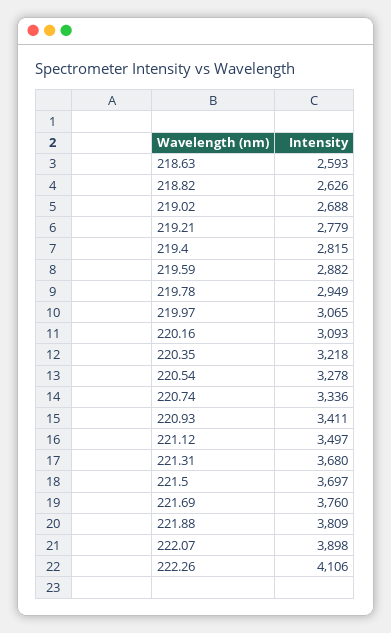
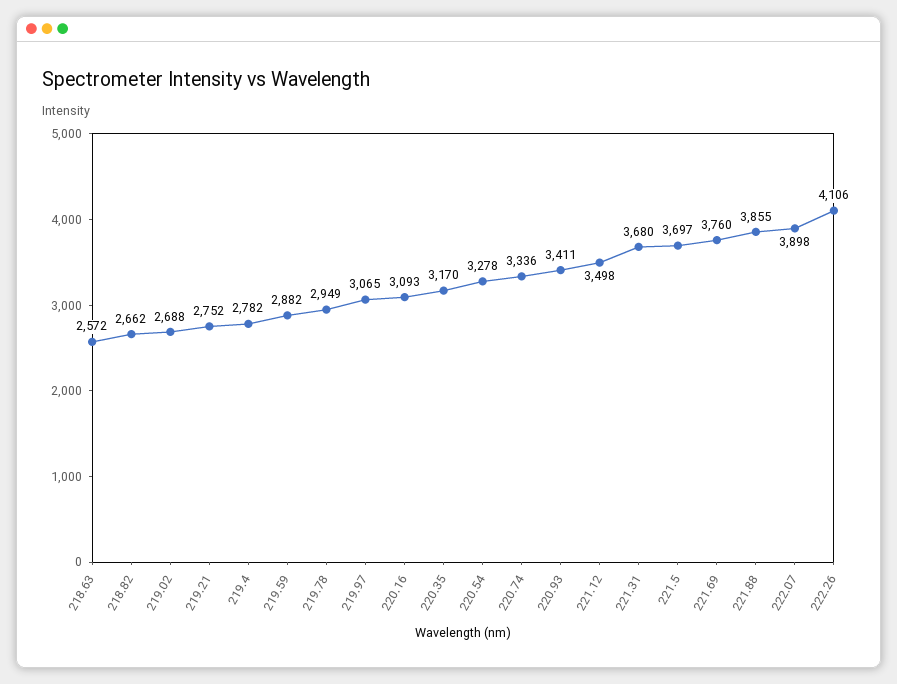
218.63: 2593 -> 2572
218.82: 2626 -> 2662
219.21: 2779 -> 2752
219.4: 2815 -> 2782
220.35: 3218 -> 3170
221.12: 3497 -> 3498
221.88: 3809 -> 3855

